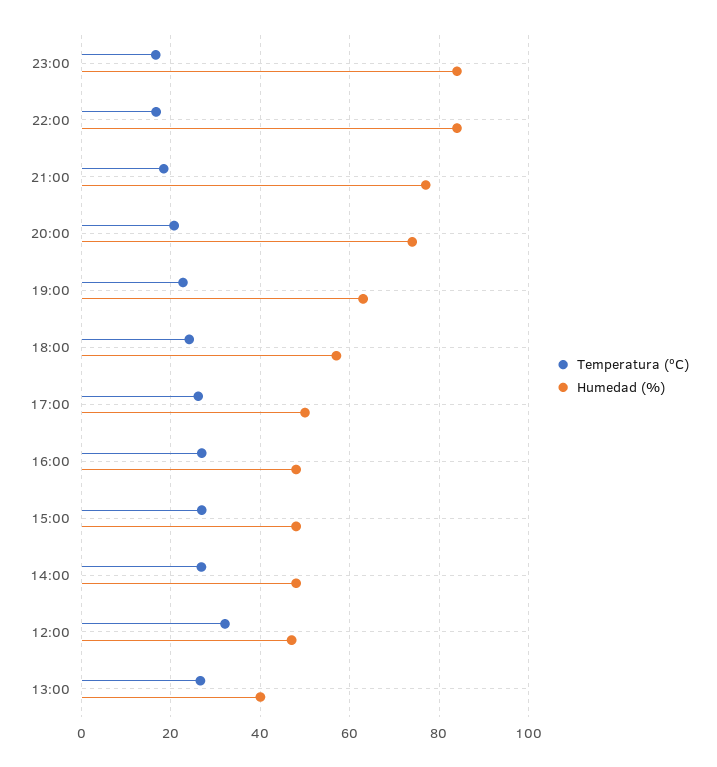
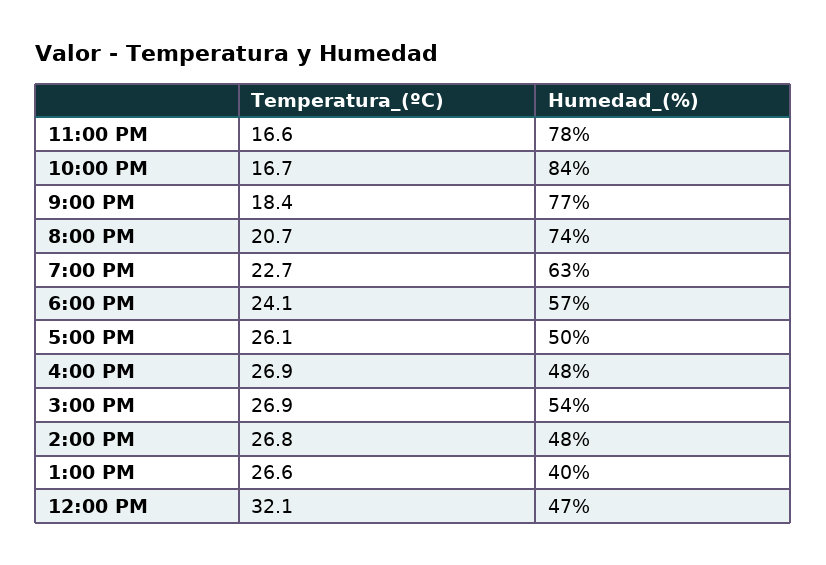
Humedad (%), 23:00: 84 -> 78
Humedad (%), 15:00: 48 -> 54

